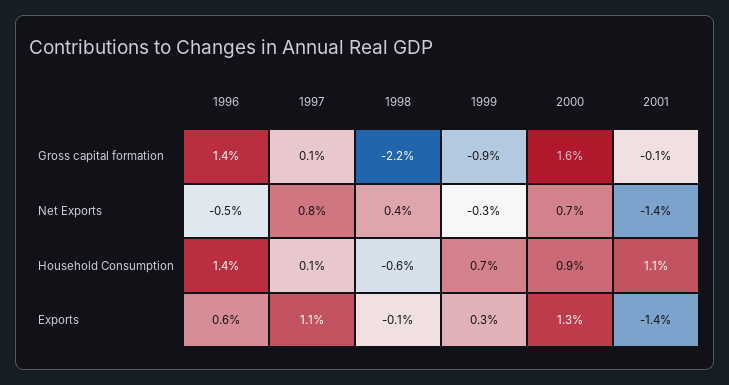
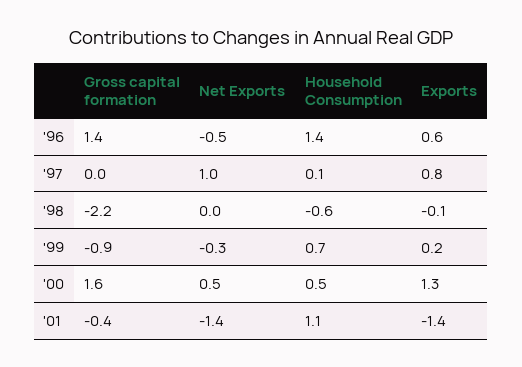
1997, Gross capital formation: 0.1 -> 0
2001, Gross capital formation: -0.1 -> -0.4
1997, Net Exports: 0.8 -> 1
1998, Net Exports: 0.4 -> 0
2000, Net Exports: 0.7 -> 0.5
2000, Household Consumption: 0.9 -> 0.5
1997, Exports: 1.1 -> 0.8
1999, Exports: 0.3 -> 0.2

